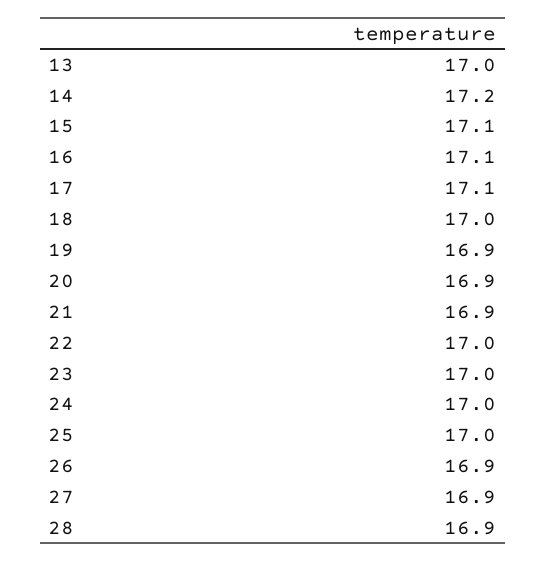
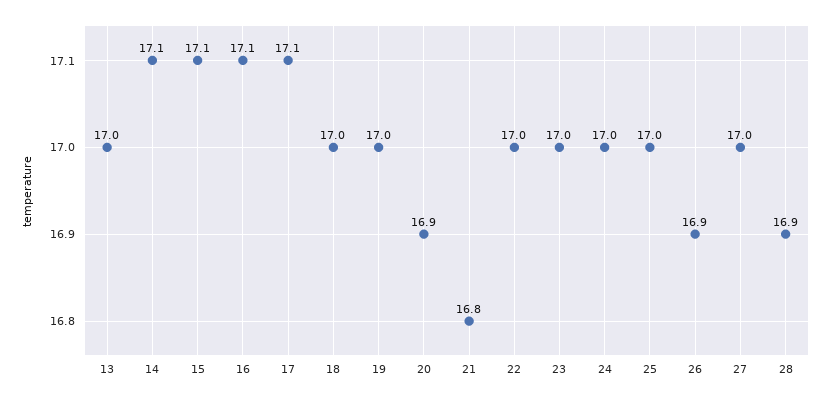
14: 17.2 -> 17.1
19: 16.9 -> 17
21: 16.9 -> 16.8
27: 16.9 -> 17

